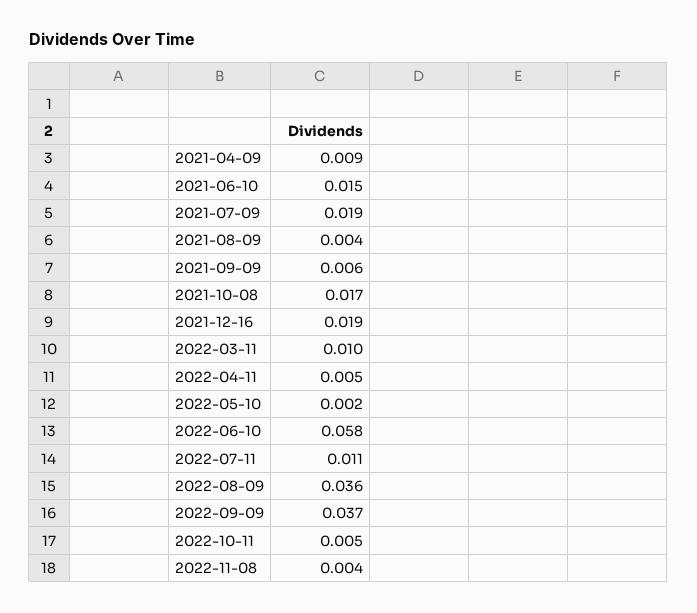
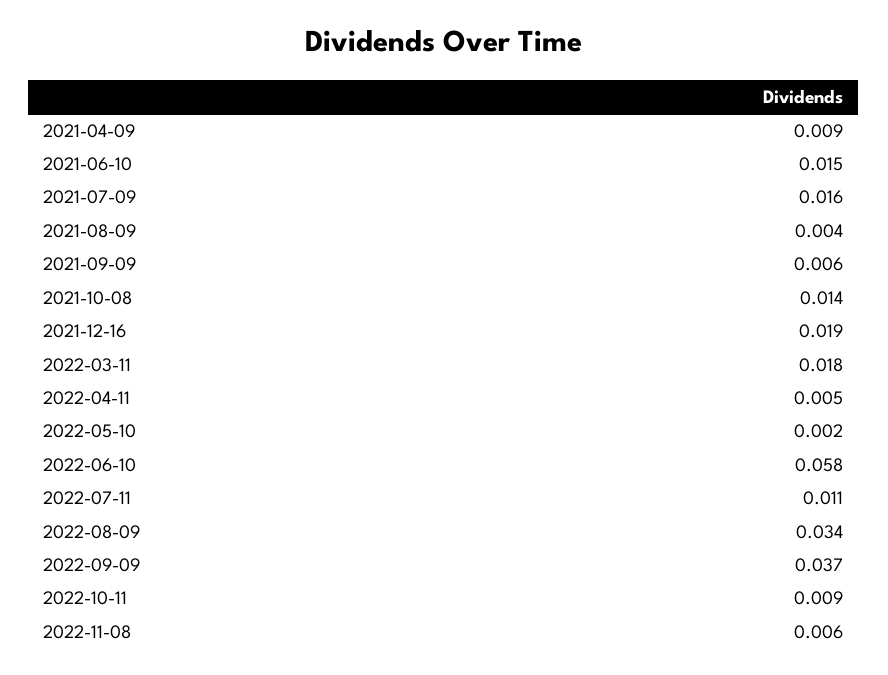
2021-07-09: 0.019 -> 0.016
2021-10-08: 0.017 -> 0.014
2022-03-11: 0.01 -> 0.018
2022-08-09: 0.036 -> 0.034
2022-10-11: 0.005 -> 0.009
2022-11-08: 0.004 -> 0.006

